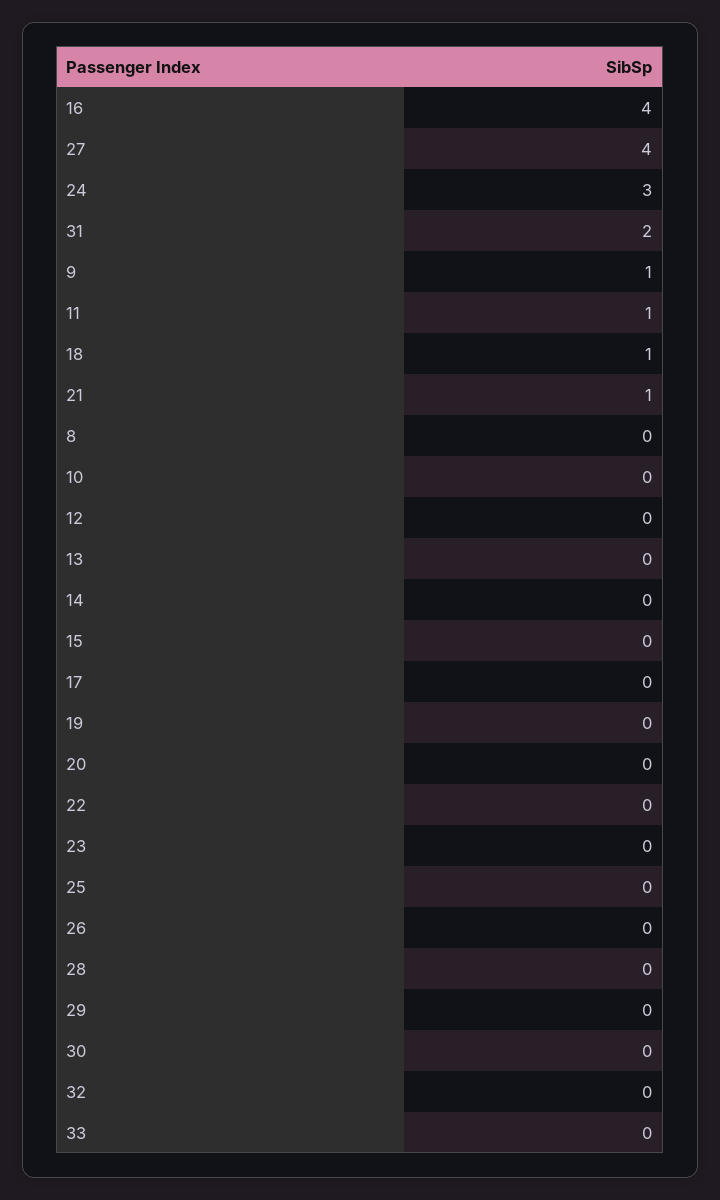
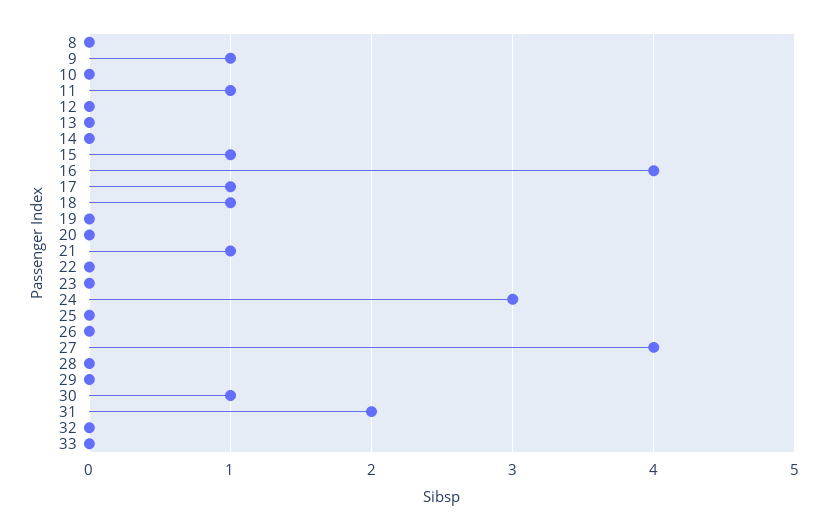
15: 0 -> 1
17: 0 -> 1
30: 0 -> 1

